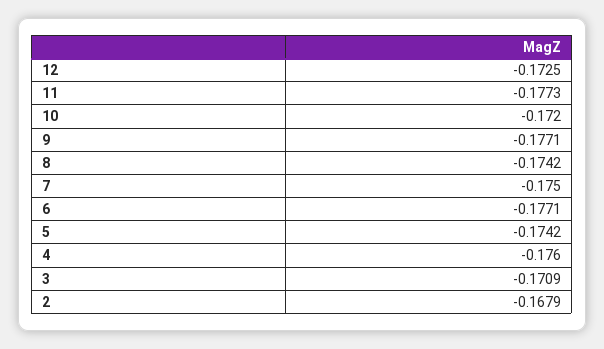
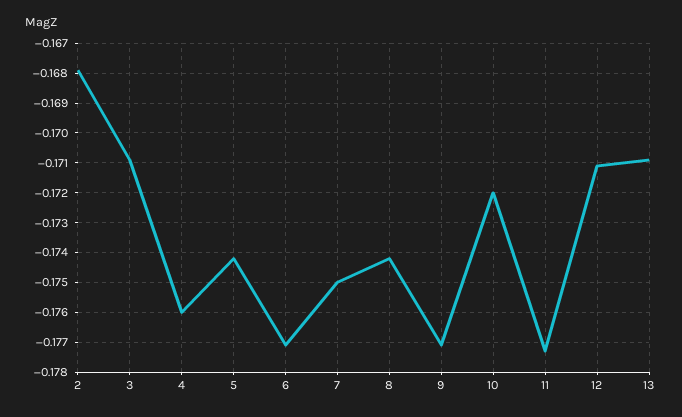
12: -0.1725 -> -0.171
13: none -> -0.171

